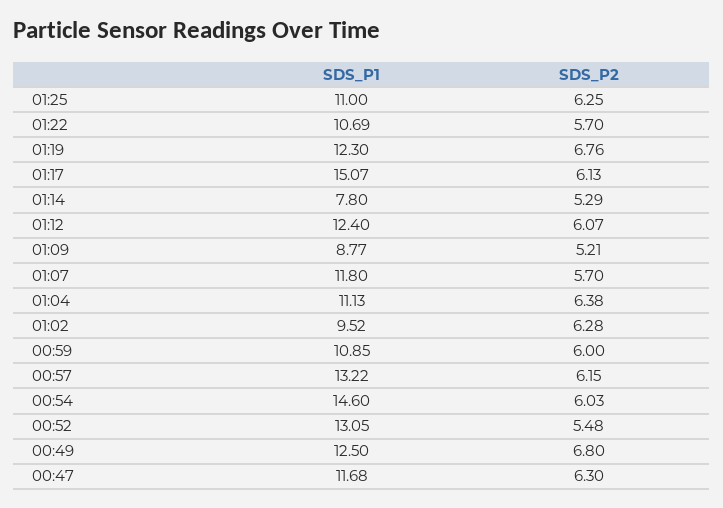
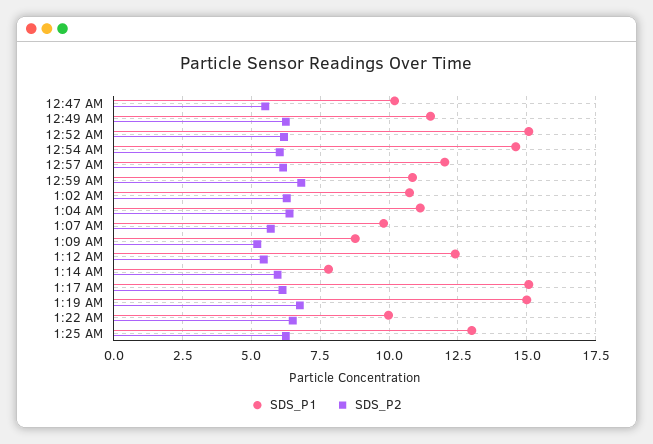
SDS_P1, 01:25: 11 -> 13
SDS_P1, 01:22: 10.69 -> 10
SDS_P2, 01:22: 5.7 -> 6.5
SDS_P1, 01:19: 12.3 -> 15
SDS_P2, 01:14: 5.29 -> 6
SDS_P2, 01:12: 6.07 -> 5.5
SDS_P1, 01:07: 11.8 -> 9.75
SDS_P1, 01:02: 9.52 -> 10.75
SDS_P2, 00:59: 6 -> 6.75
SDS_P1, 00:57: 13.22 -> 12
SDS_P1, 00:52: 13.05 -> 15
SDS_P2, 00:52: 5.48 -> 6.25
SDS_P1, 00:49: 12.5 -> 11.5
SDS_P2, 00:49: 6.8 -> 6.25
SDS_P1, 00:47: 11.68 -> 10.25
SDS_P2, 00:47: 6.3 -> 5.5

